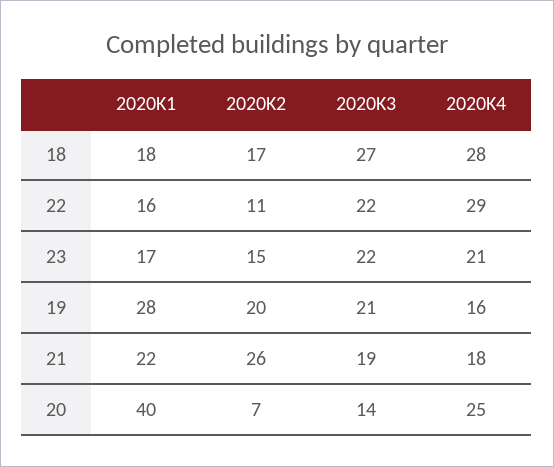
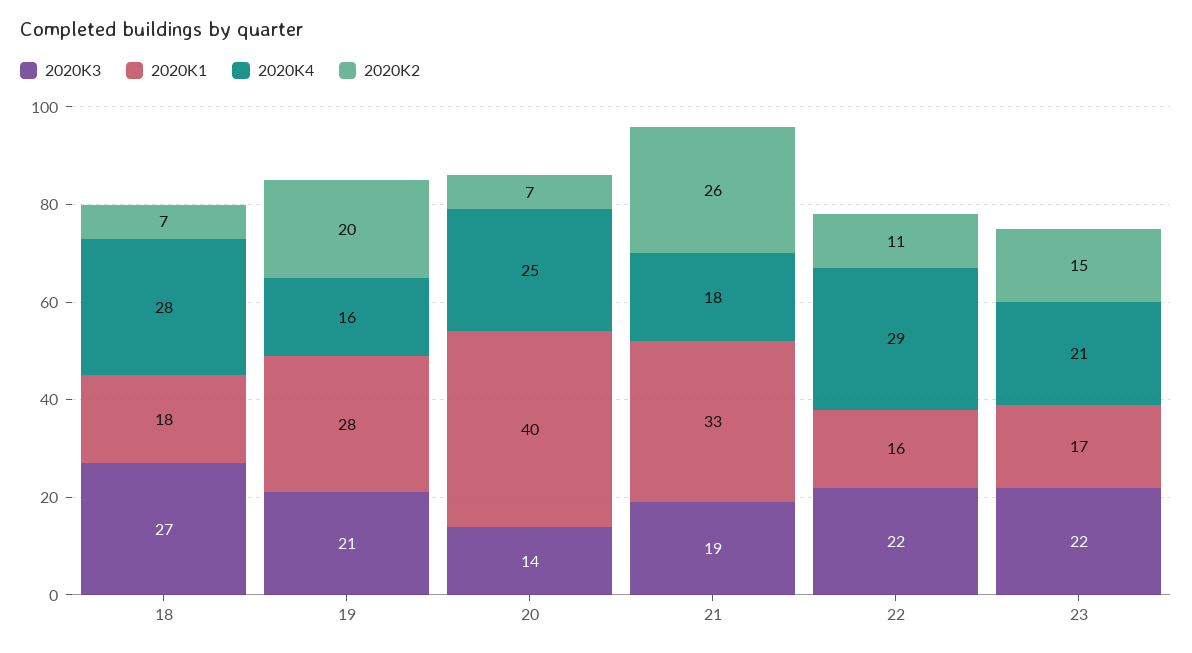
2020K2, 18: 17 -> 7
2020K1, 21: 22 -> 33

